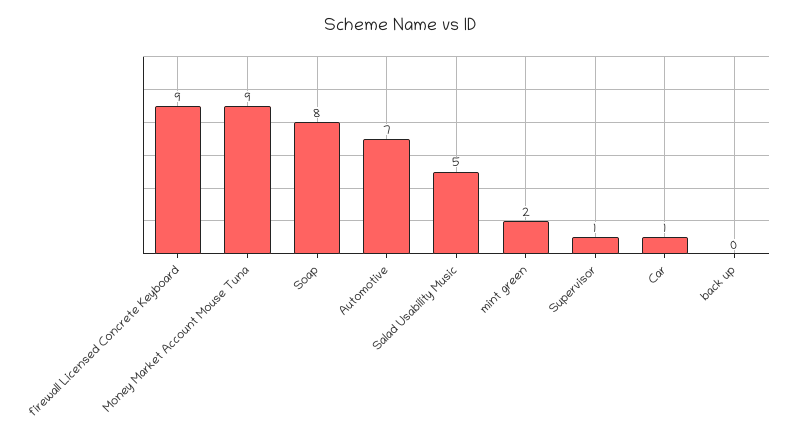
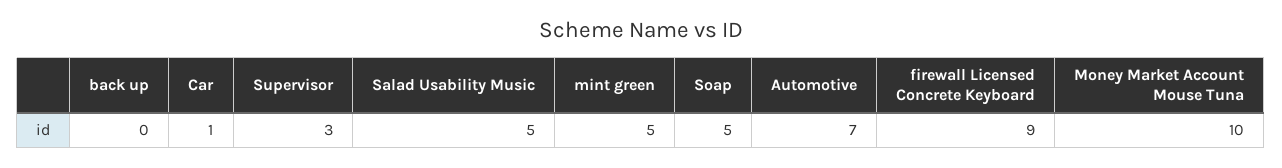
Money Market Account Mouse Tuna: 9 -> 10
Soap: 8 -> 5
mint green: 2 -> 5
Supervisor: 1 -> 3

